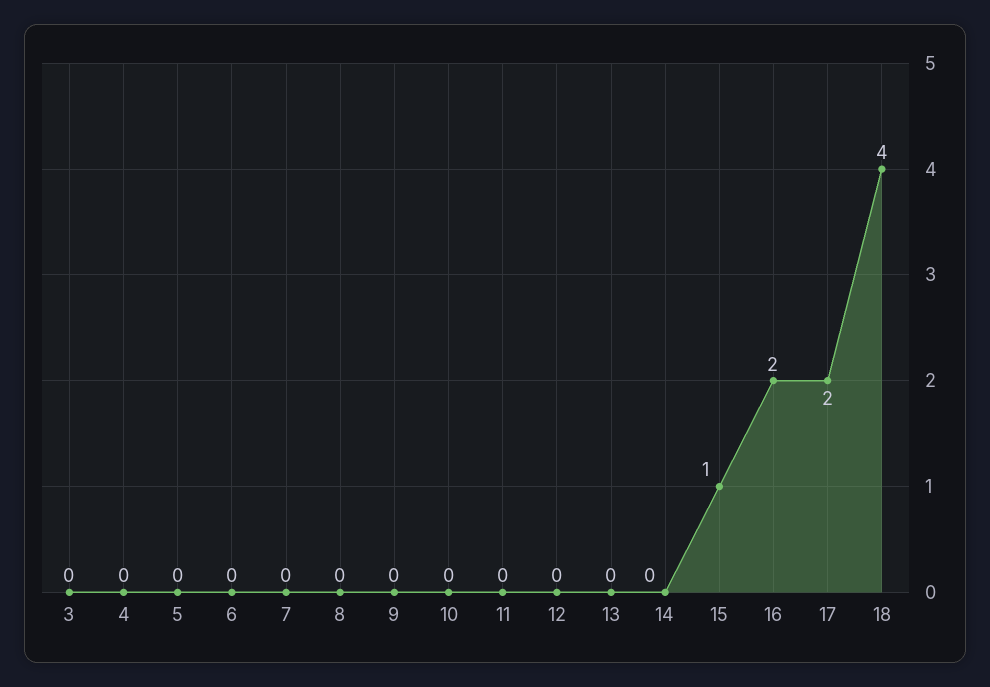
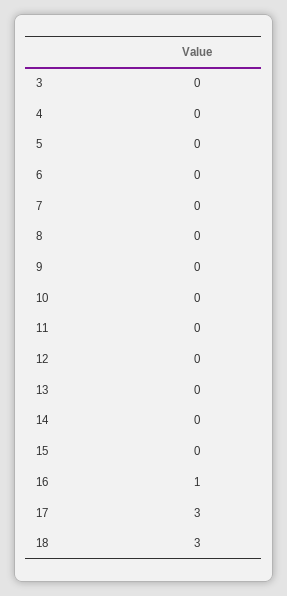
15: 1 -> 0
16: 2 -> 1
17: 2 -> 3
18: 4 -> 3

